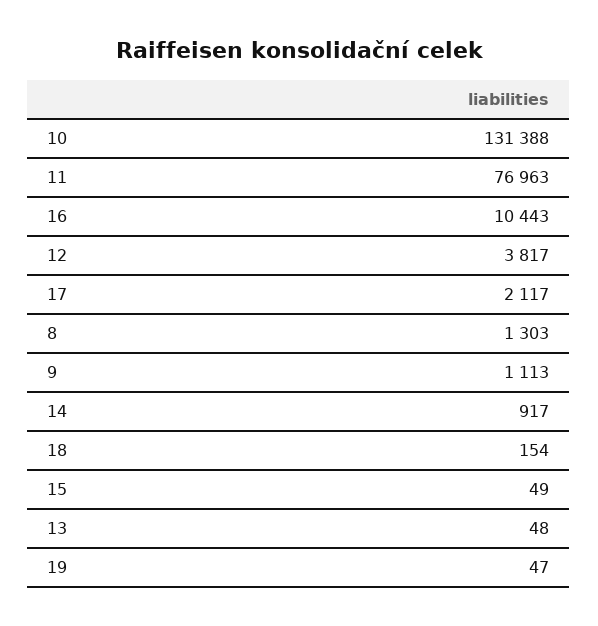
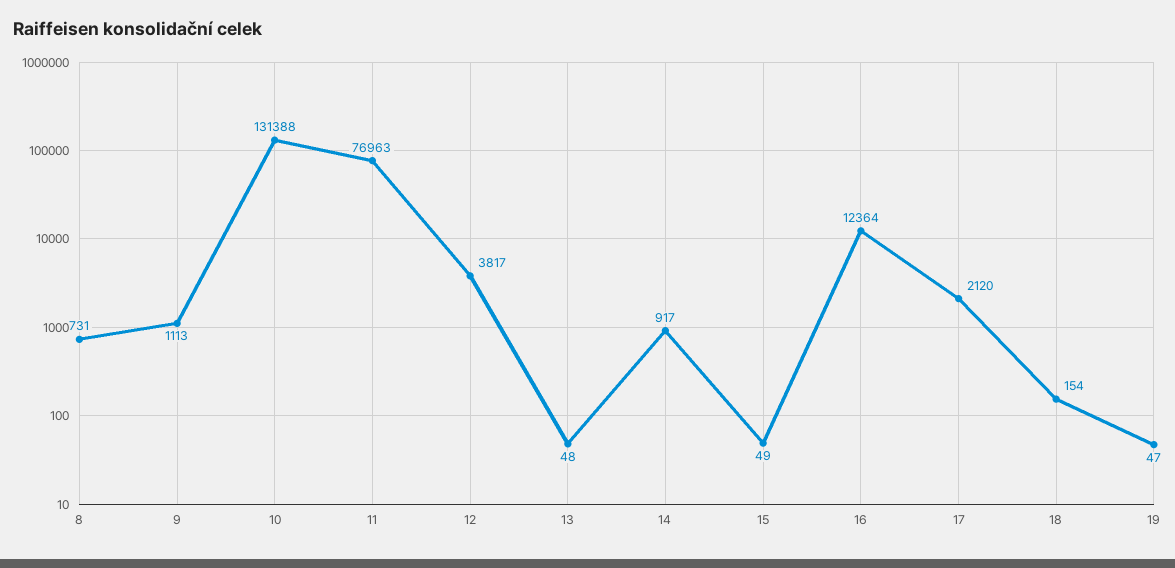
16: 10443 -> 12364
17: 2117 -> 2120
8: 1303 -> 731

